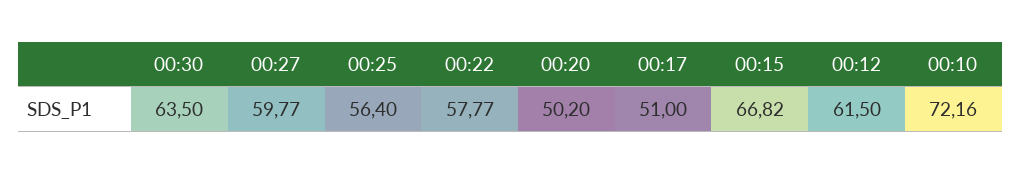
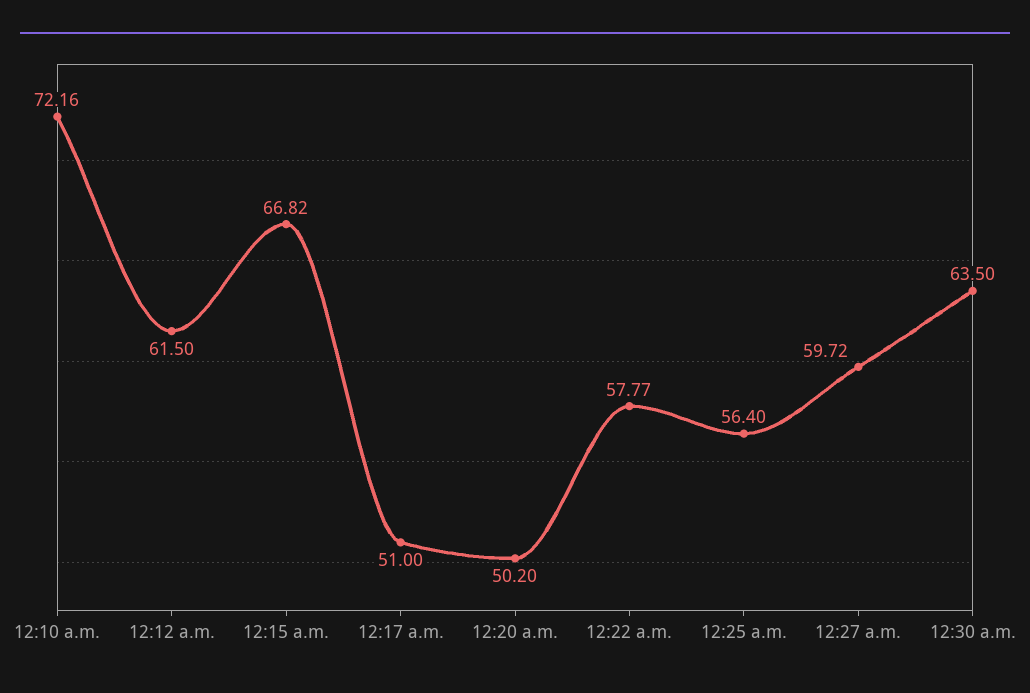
00:27: 59.77 -> 59.72

